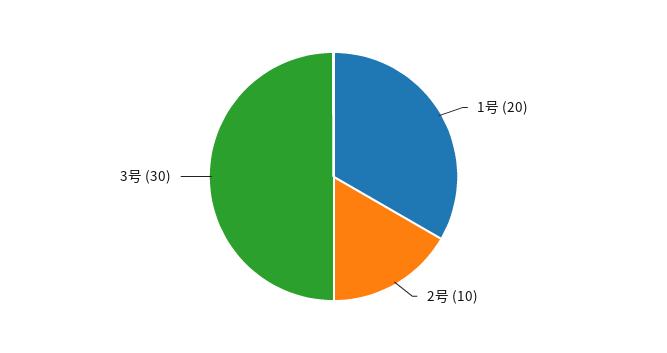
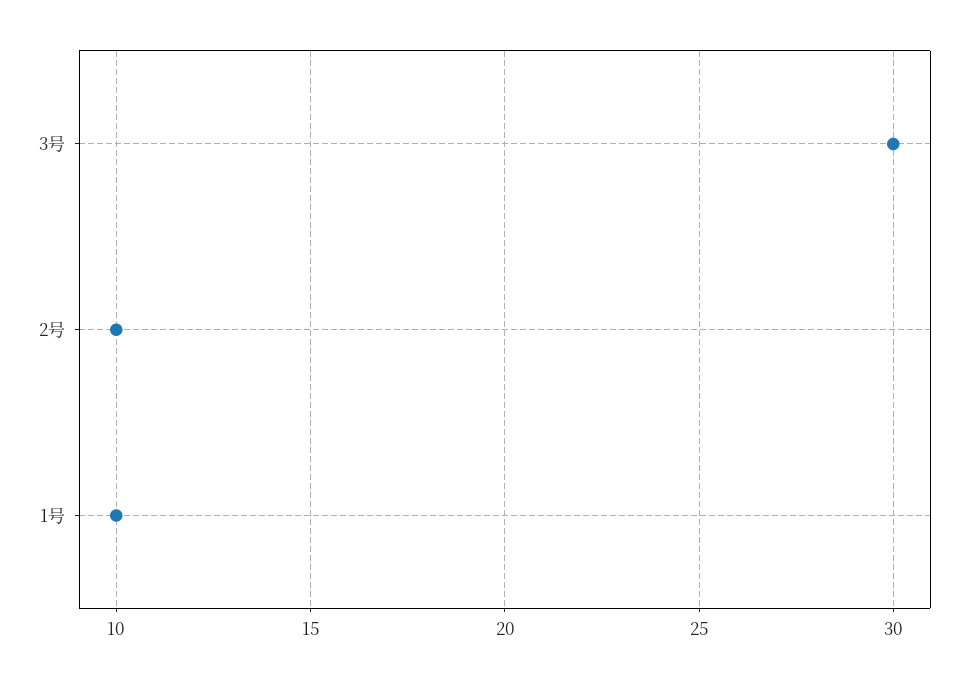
1号: 20 -> 10

